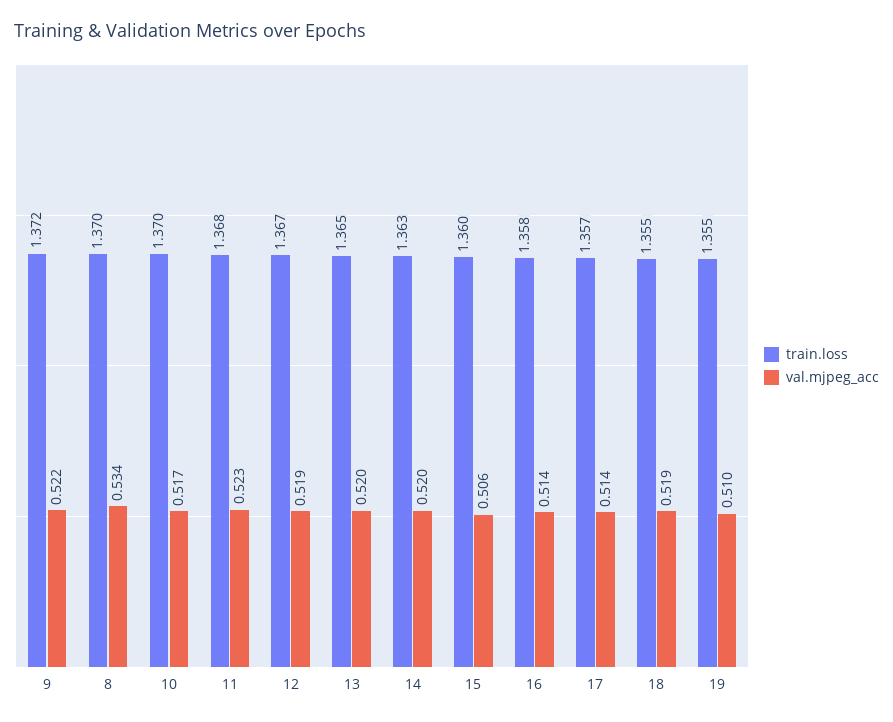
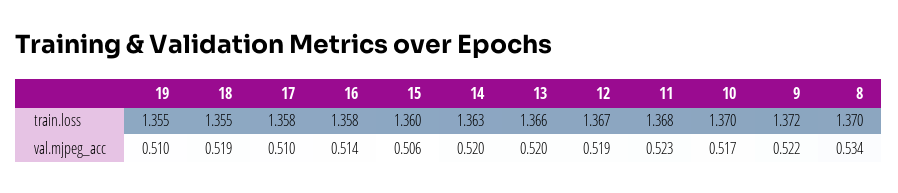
train.loss, 13: 1.365 -> 1.366
train.loss, 17: 1.357 -> 1.358
val.mjpeg_acc, 17: 0.514 -> 0.51

